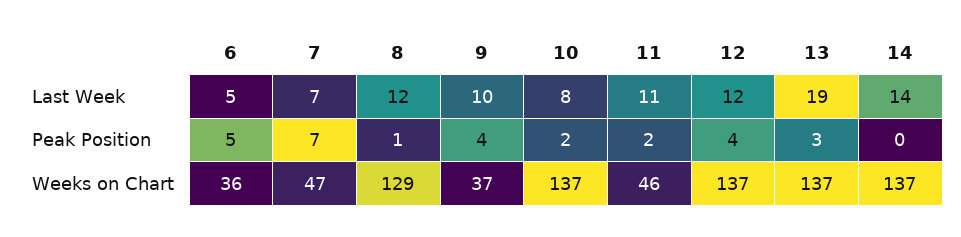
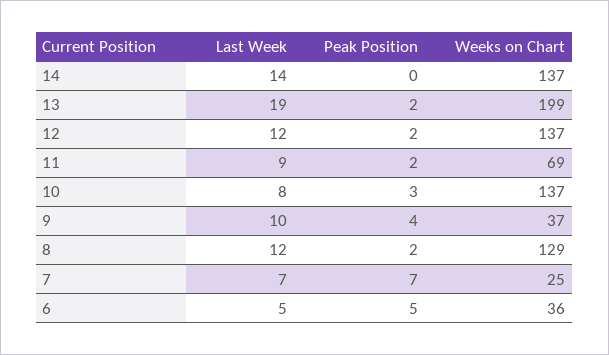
11, Last Week: 11 -> 9
8, Peak Position: 1 -> 2
10, Peak Position: 2 -> 3
12, Peak Position: 4 -> 2
13, Peak Position: 3 -> 2
7, Weeks on Chart: 47 -> 25
11, Weeks on Chart: 46 -> 69
13, Weeks on Chart: 137 -> 199

